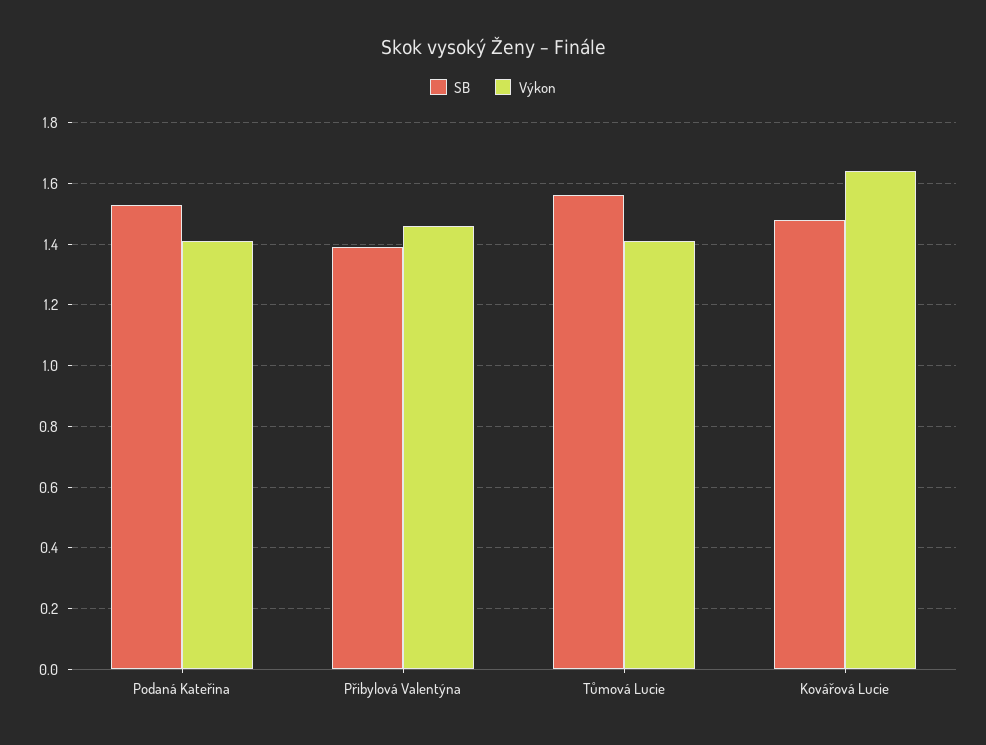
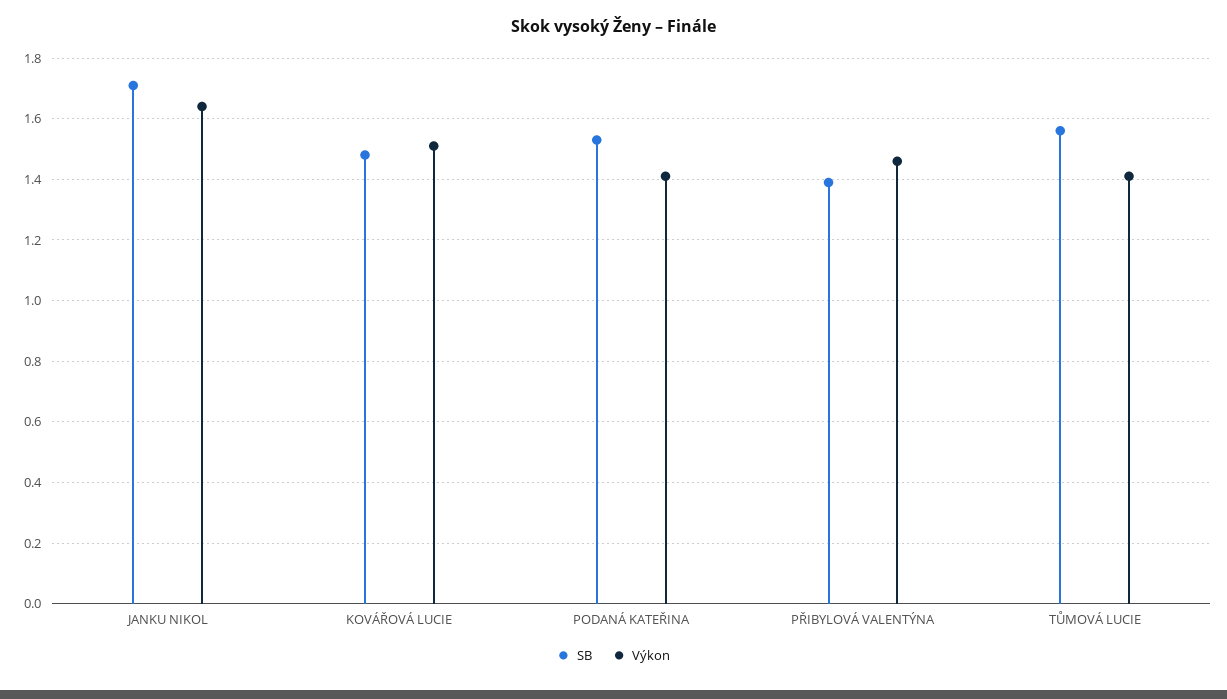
Výkon, Kovářová Lucie: 1.65 -> 1.5
SB, JANKU NIKOL: none -> 1.7
Výkon, JANKU NIKOL: none -> 1.65

